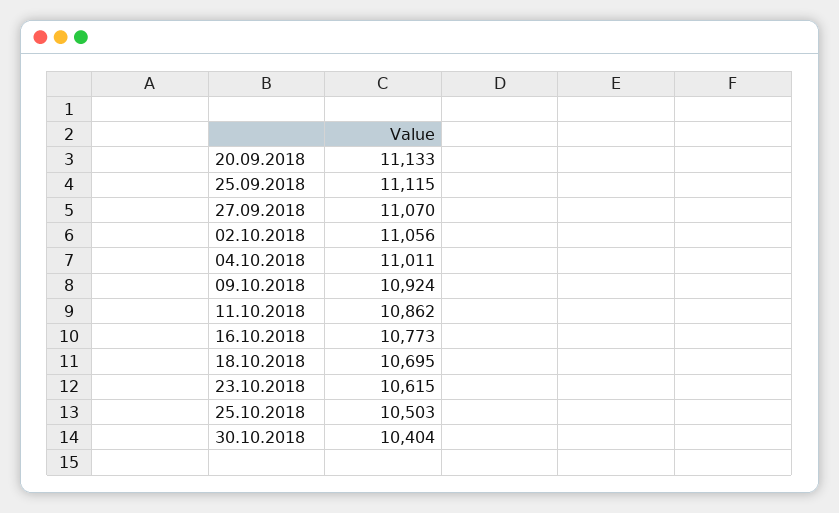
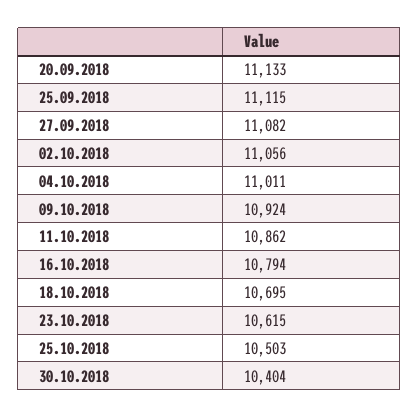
27.09.2018: 11070 -> 11082
16.10.2018: 10773 -> 10794

